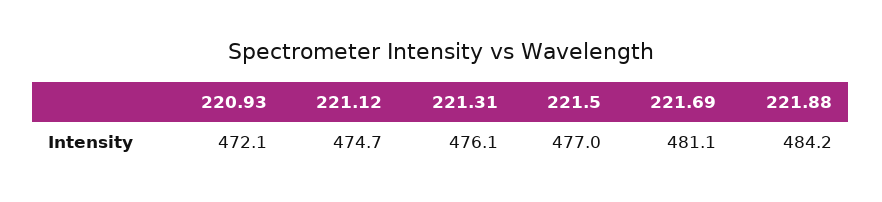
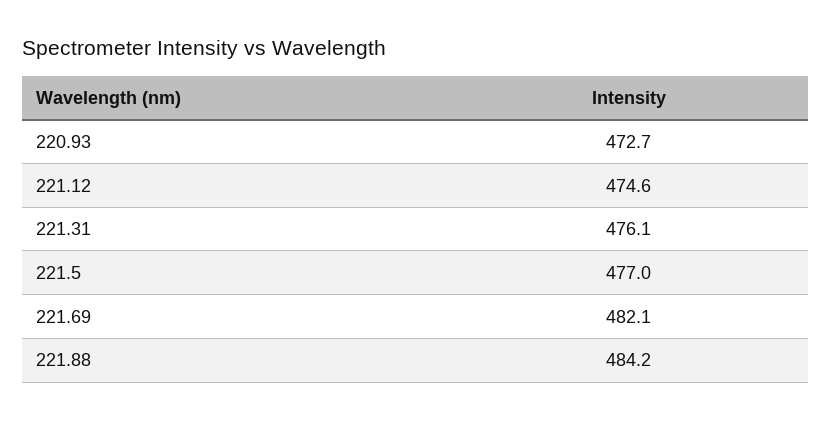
220.93: 472.1 -> 472.7
221.12: 474.7 -> 474.6
221.69: 481.1 -> 482.1

